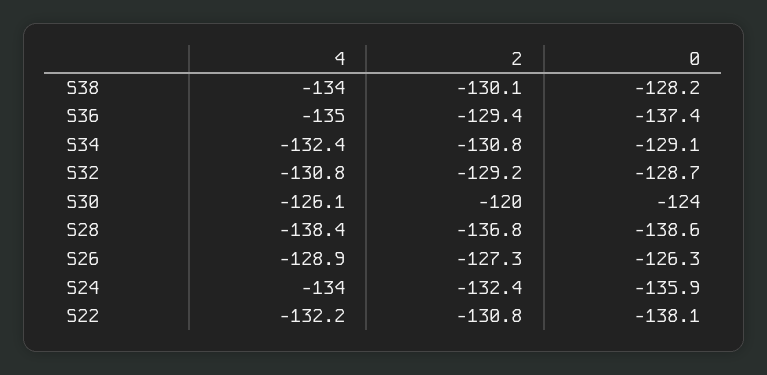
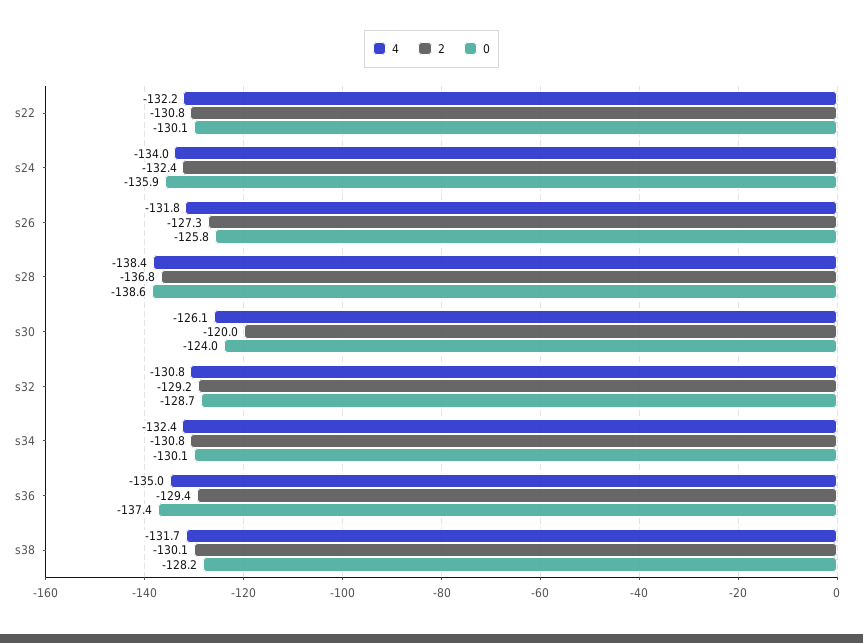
4, S38: -134 -> -131.7
0, S34: -129.1 -> -130.1
4, S26: -128.9 -> -131.8
0, S26: -126.3 -> -125.8
0, S22: -138.1 -> -130.1

